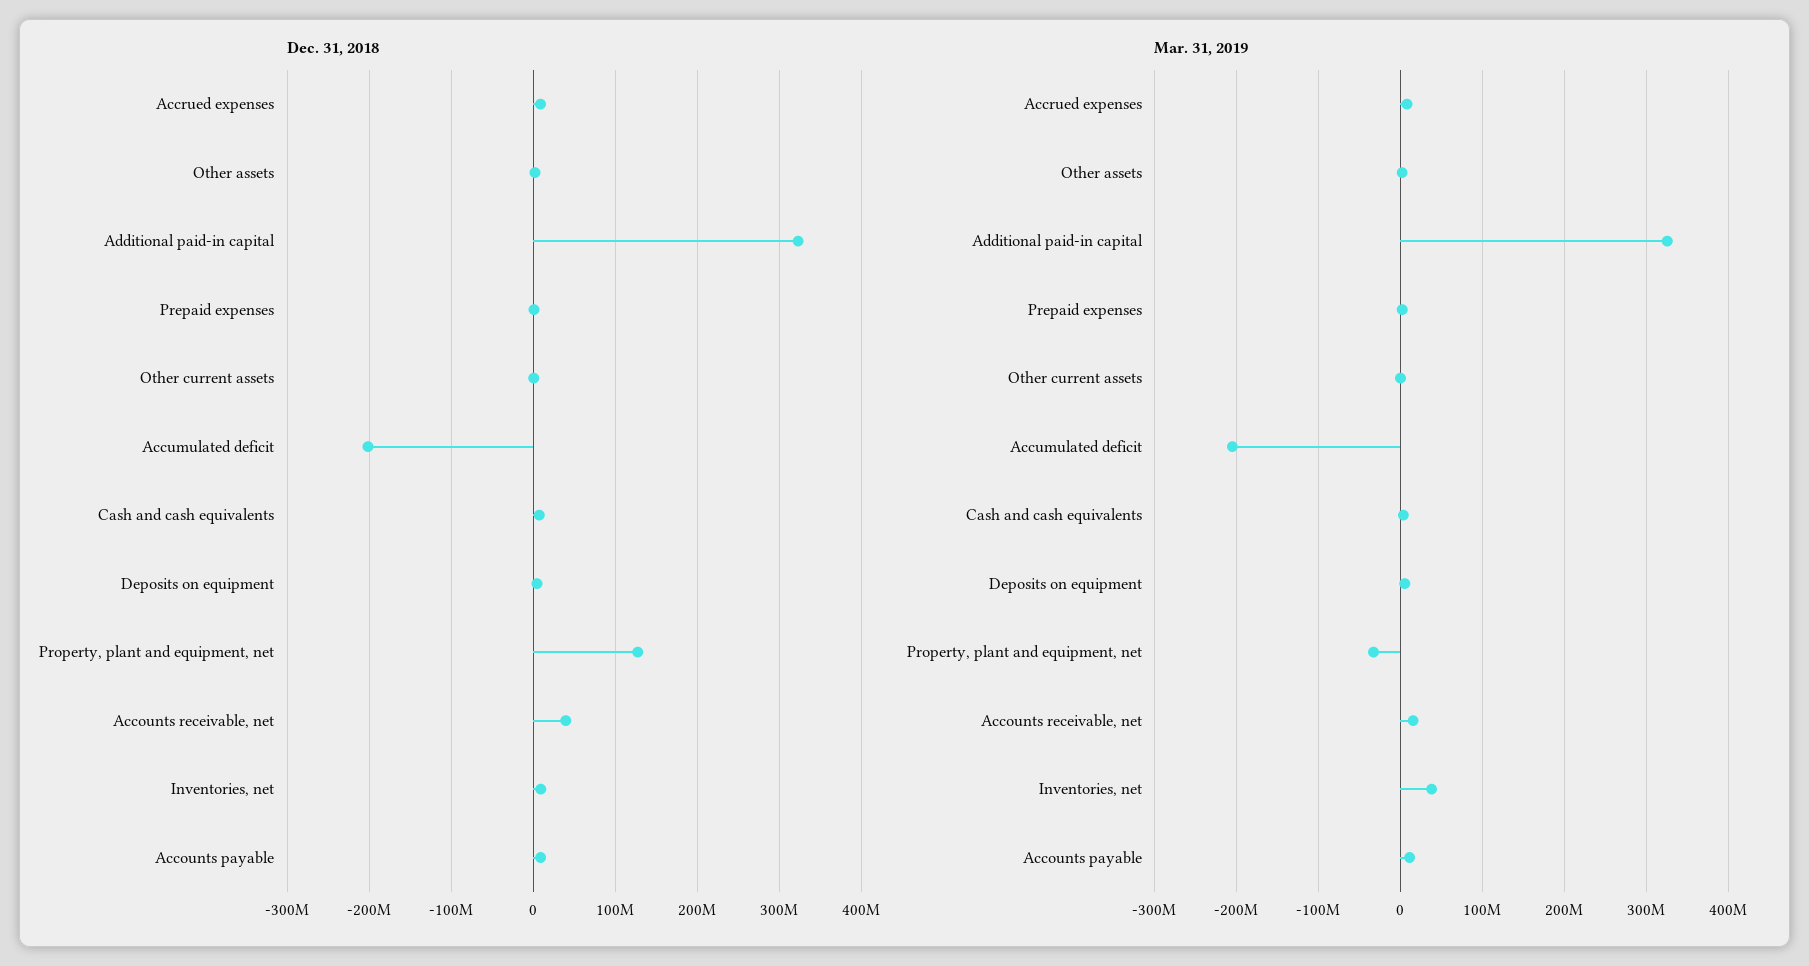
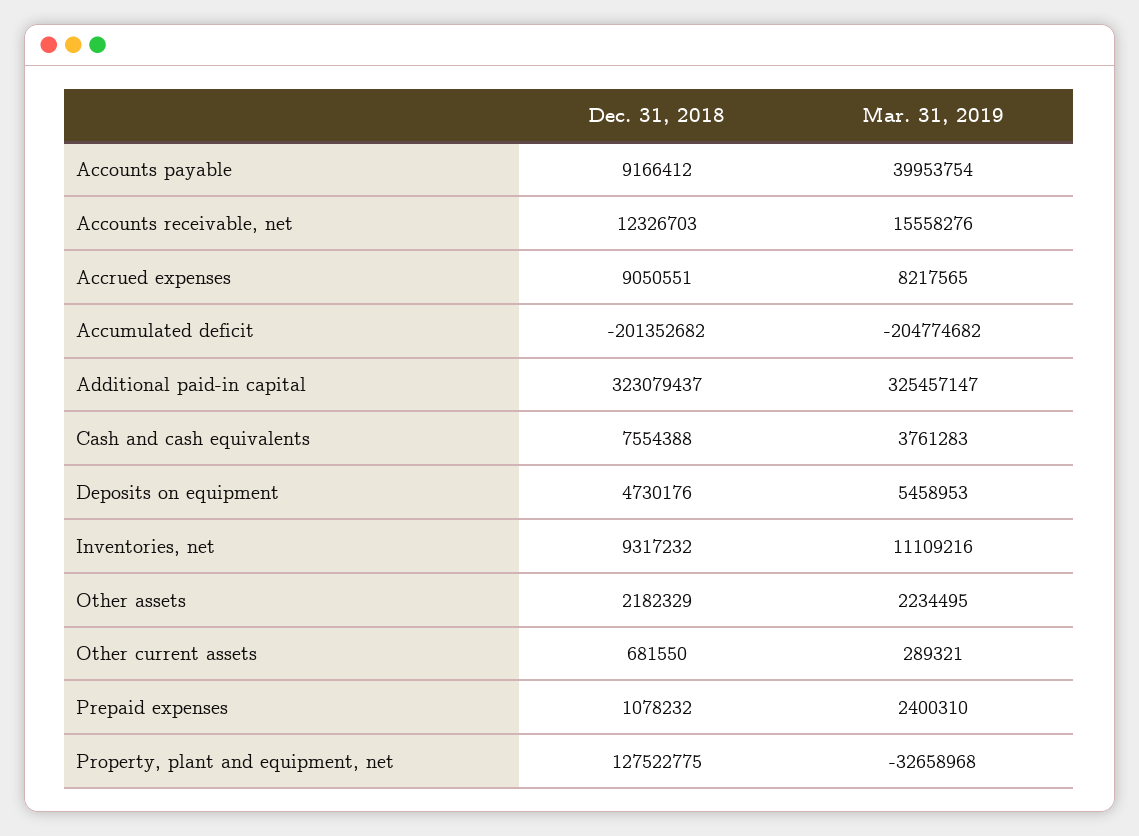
Dec. 31, 2018, Accounts receivable, net: 40000000 -> 12326703
Mar. 31, 2019, Inventories, net: 40000000 -> 11109216
Mar. 31, 2019, Accounts payable: 10000000 -> 39953754

